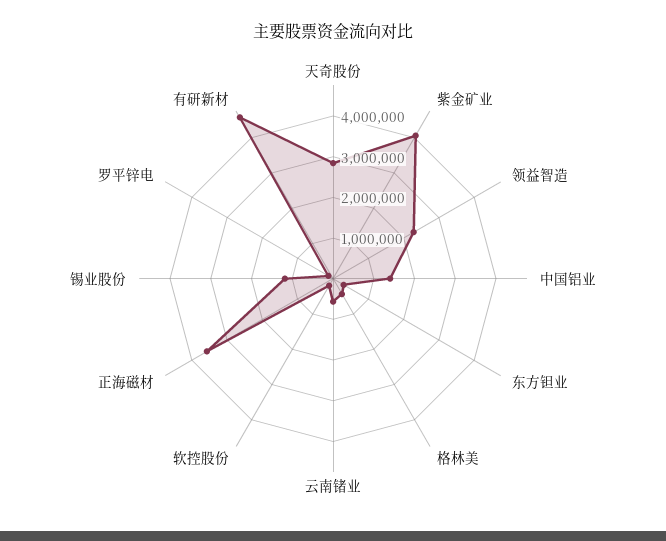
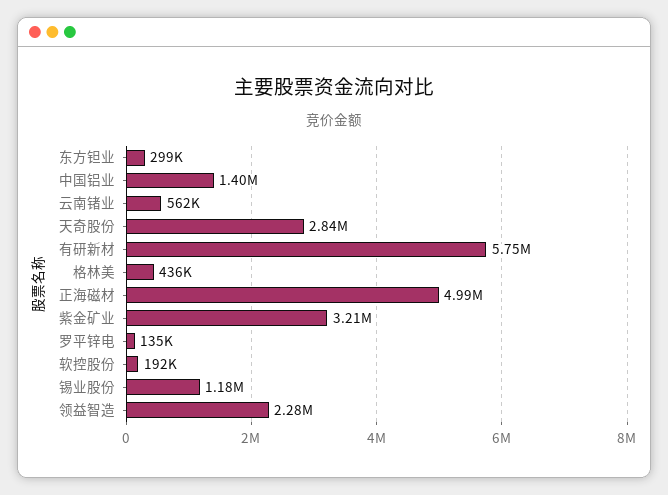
紫金矿业: 4000000 -> 3210000
正海磁材: 3600000 -> 4990000
有研新材: 4600000 -> 5750000

